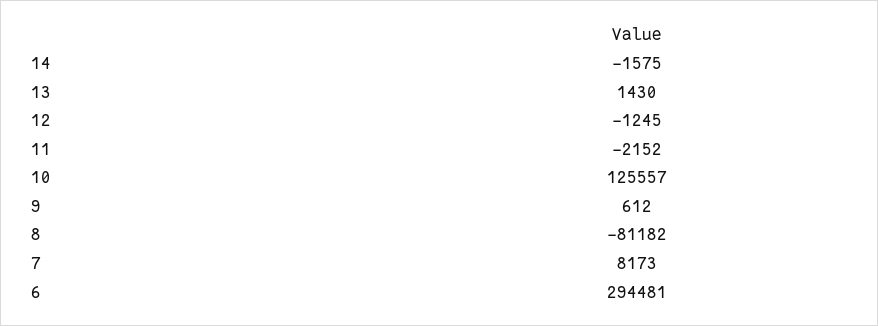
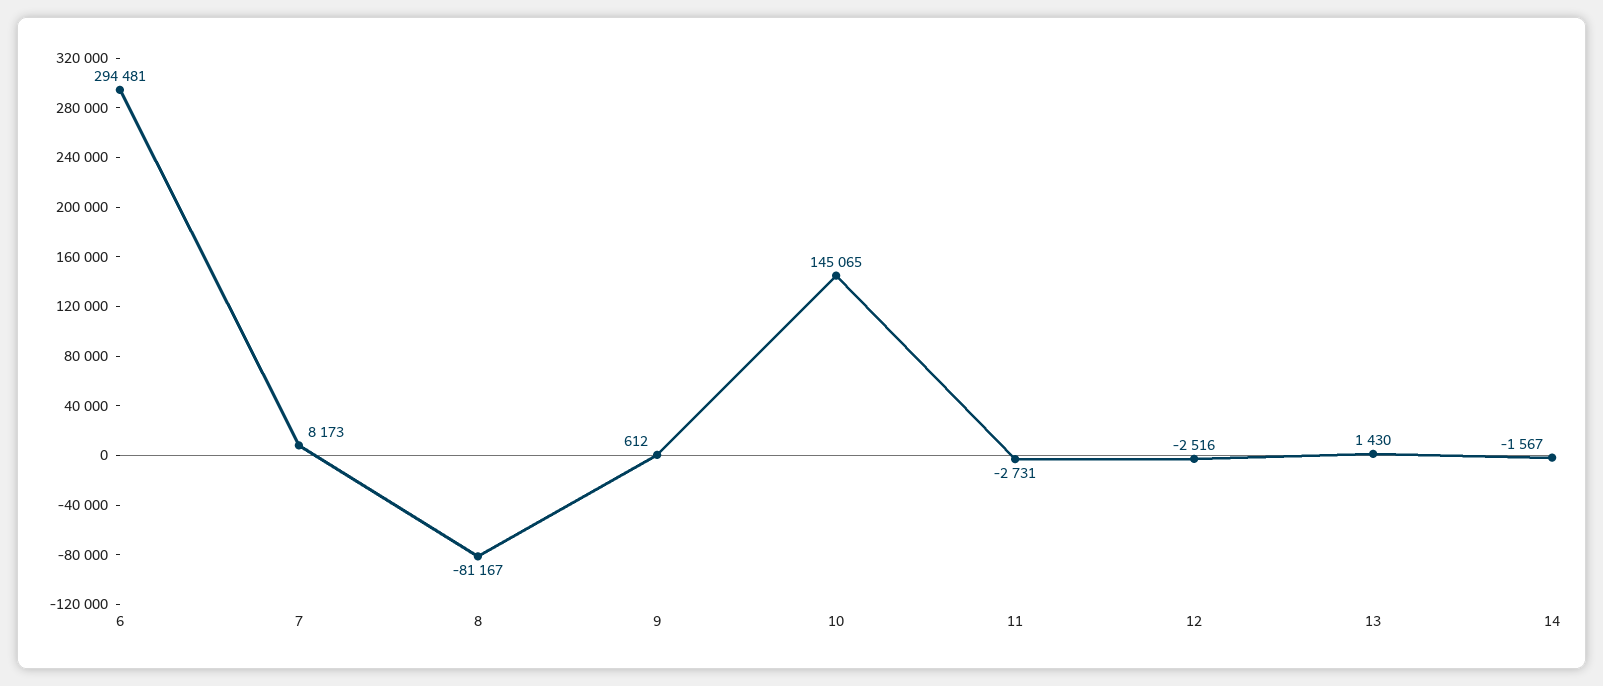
14: -1575 -> -1567
12: -1245 -> -2516
11: -2152 -> -2731
10: 125557 -> 145065
8: -81182 -> -81167

